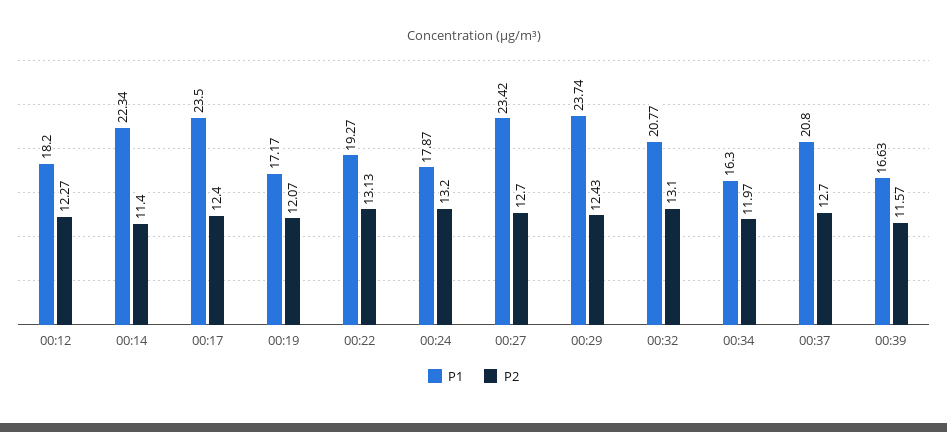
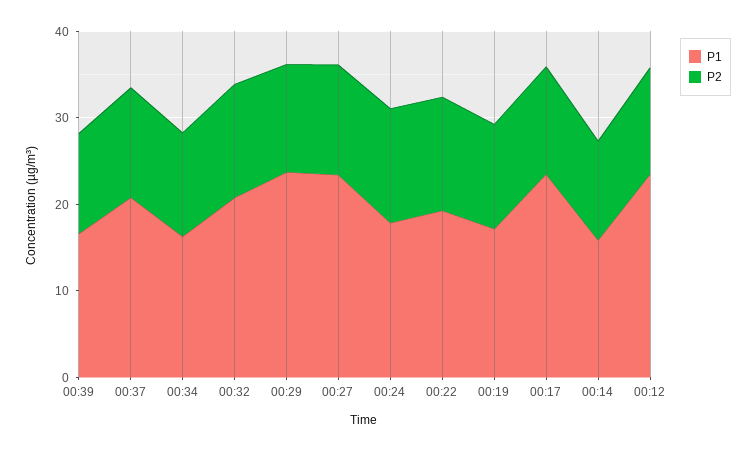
P1, 00:12: 18.2 -> 24
P1, 00:14: 22.34 -> 16

